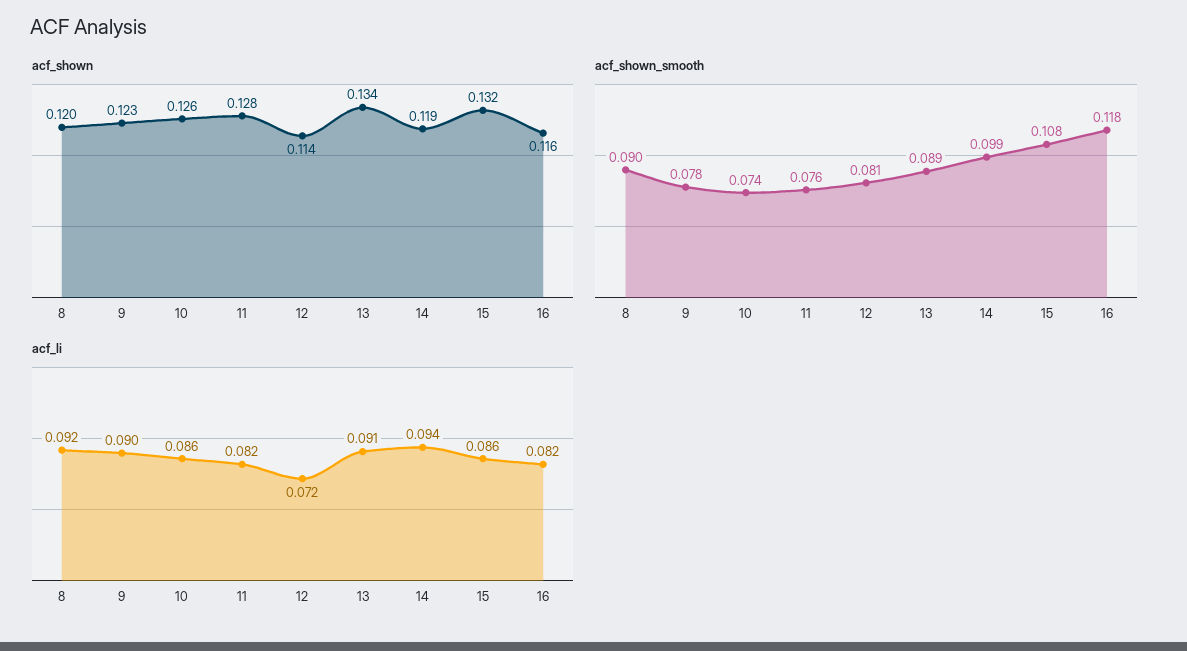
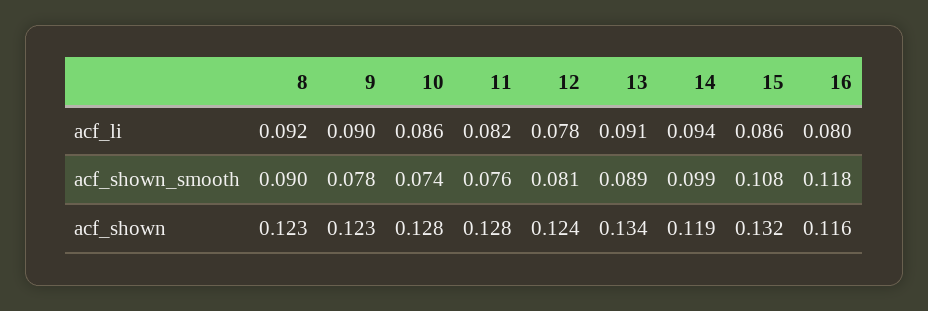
acf_shown, 8: 0.12 -> 0.123
acf_shown, 10: 0.126 -> 0.128
acf_shown, 12: 0.114 -> 0.124
acf_li, 12: 0.072 -> 0.078
acf_li, 16: 0.082 -> 0.08

